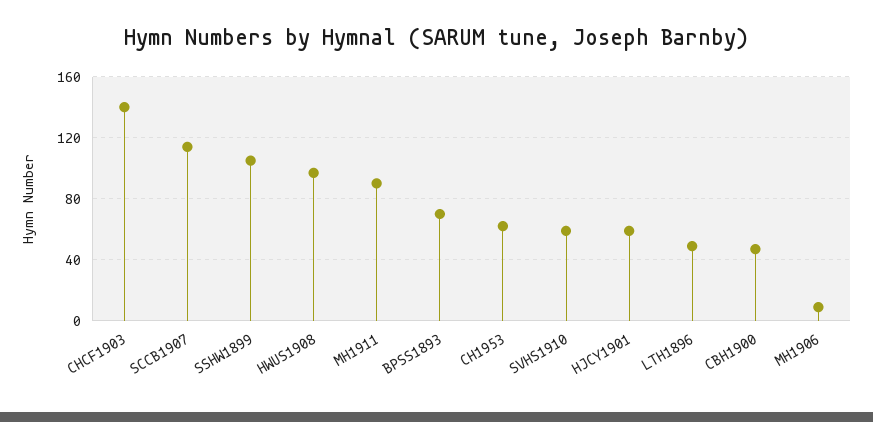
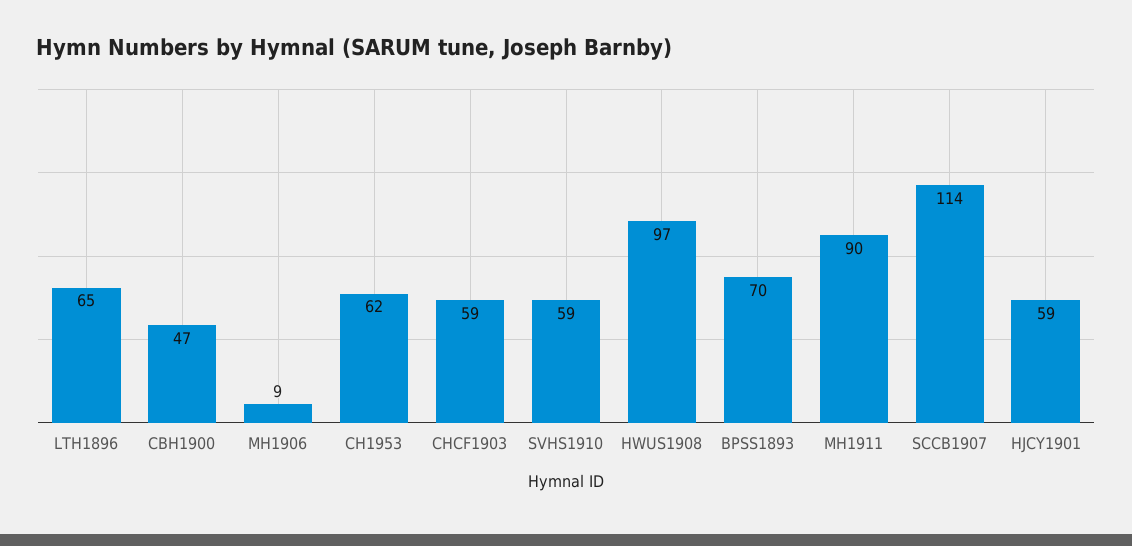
CHCF1903: 140 -> 59
SSHW1899: 105 -> none
LTH1896: 50 -> 65

